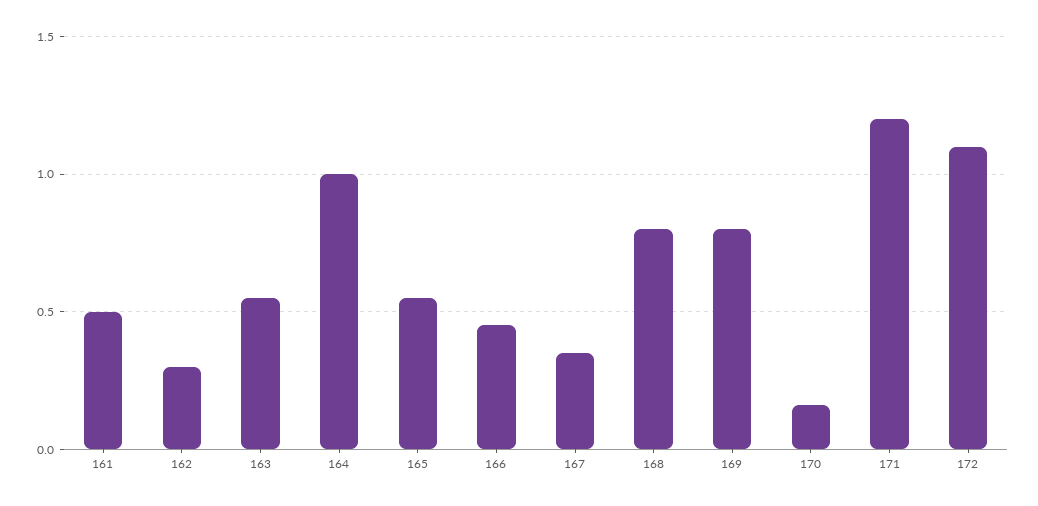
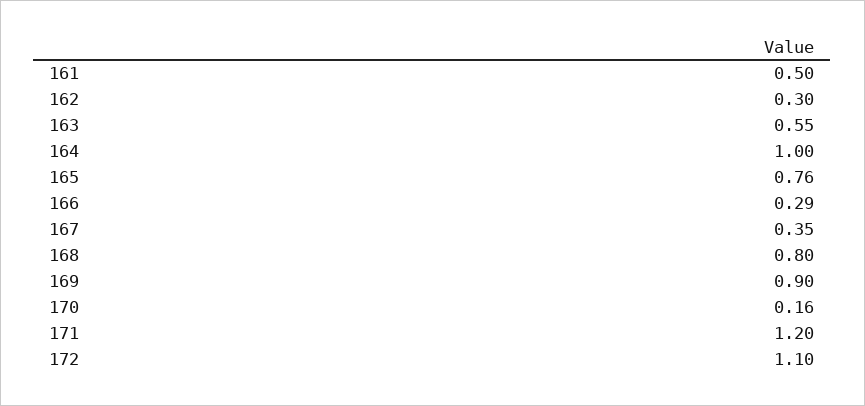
165: 0.55 -> 0.76
166: 0.45 -> 0.29
169: 0.8 -> 0.9

